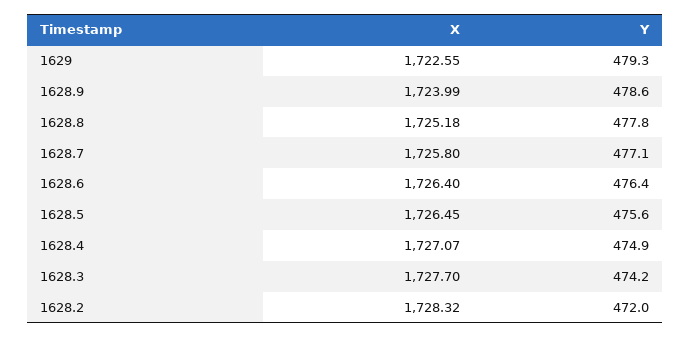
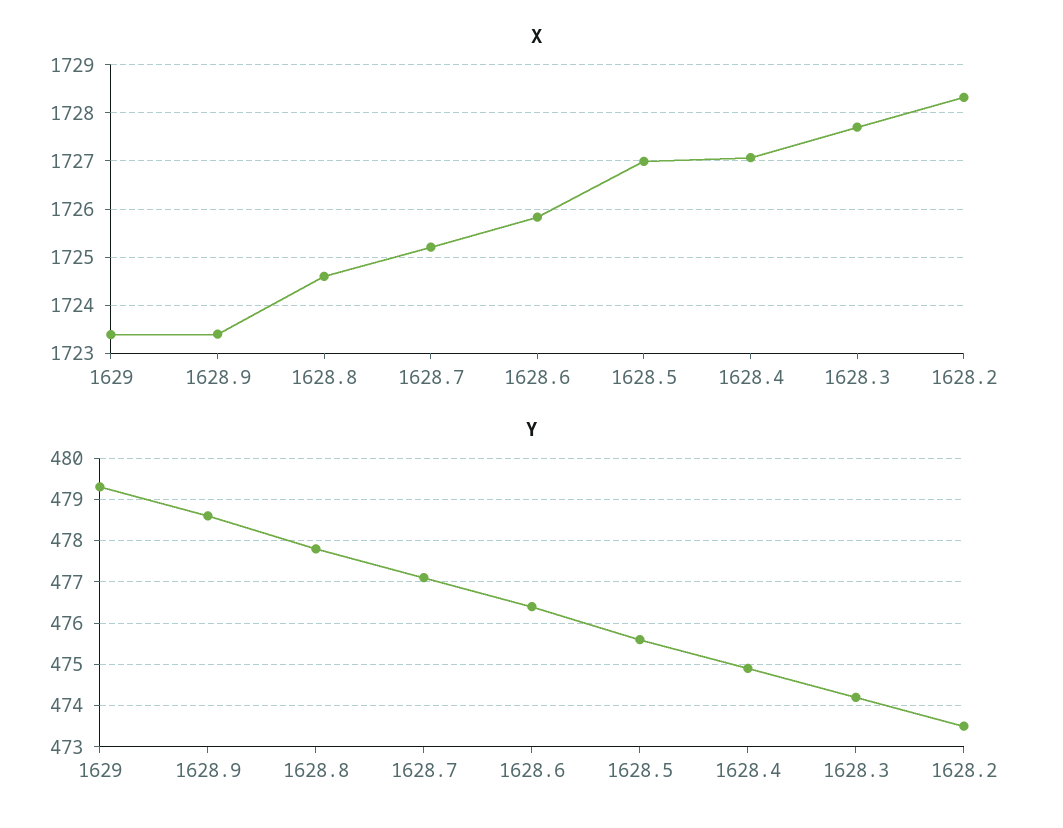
X, 1629: 1722.55 -> 1723.4
X, 1628.9: 1723.99 -> 1723.4
X, 1628.8: 1725.18 -> 1724.6
X, 1628.7: 1725.8 -> 1725.2
X, 1628.6: 1726.4 -> 1725.8
X, 1628.5: 1726.45 -> 1727
Y, 1628.2: 472 -> 473.5

